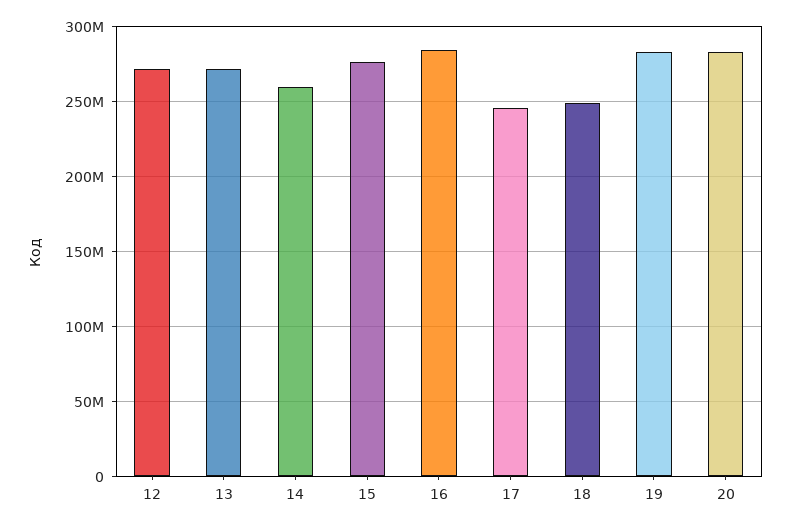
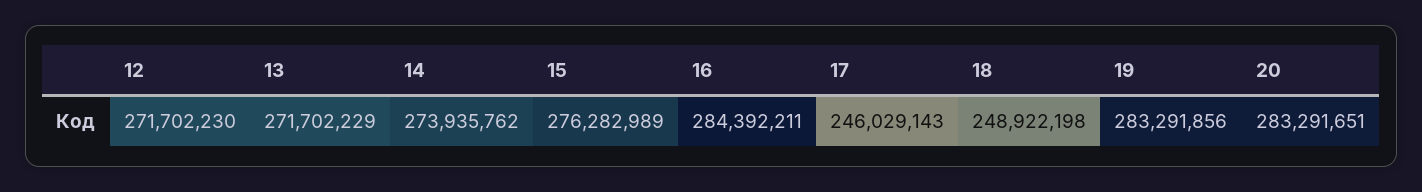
14: 260000000 -> 273935762

